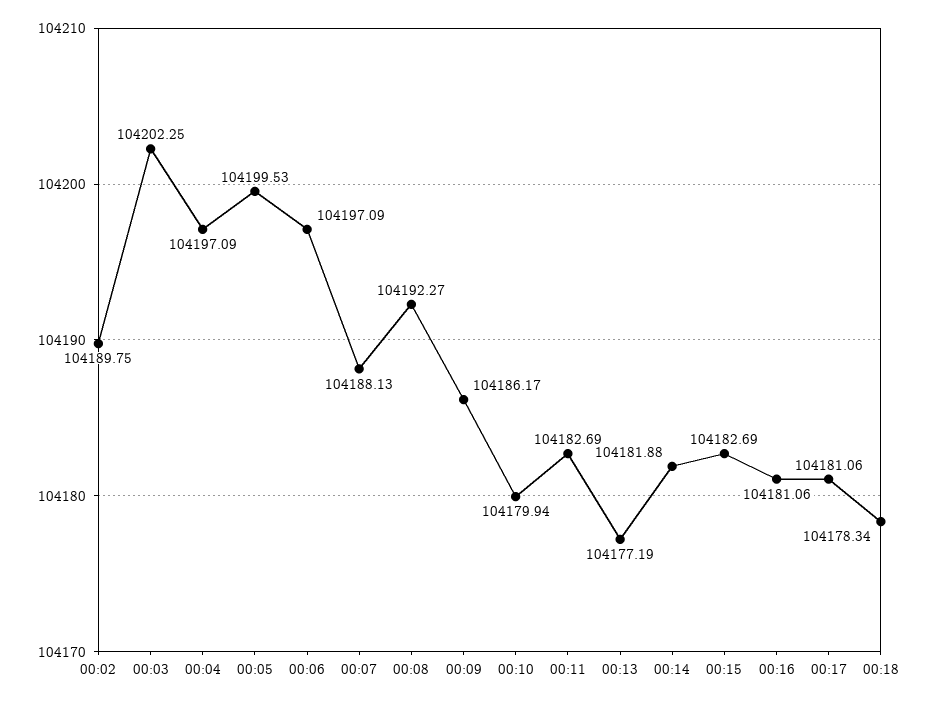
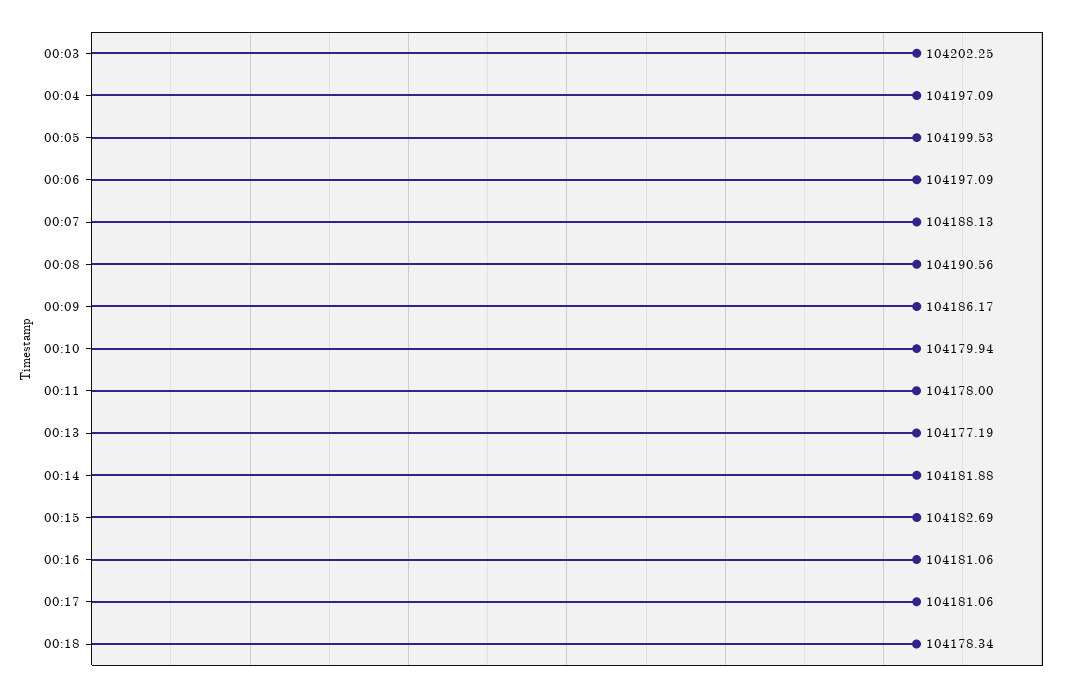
00:02: 104189.75 -> none
00:08: 104192.27 -> 104190.56
00:11: 104182.69 -> 104178

